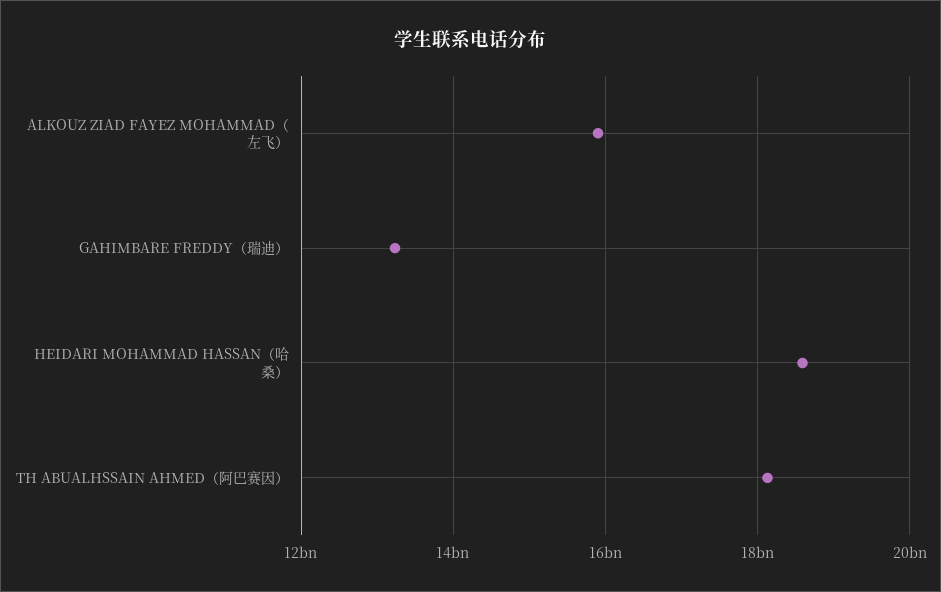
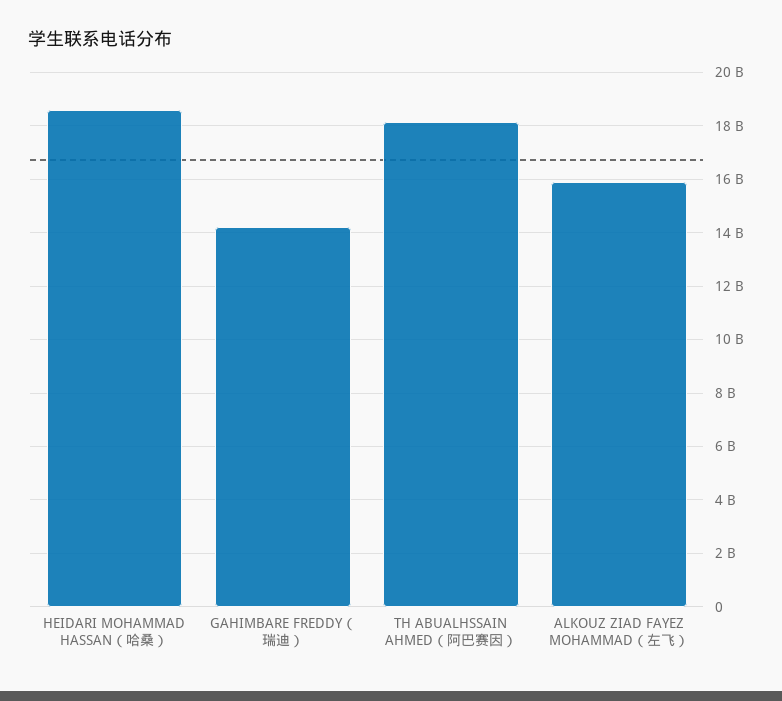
GAHIMBARE FREDDY（瑞迪）: 13200000000 -> 14250000000

